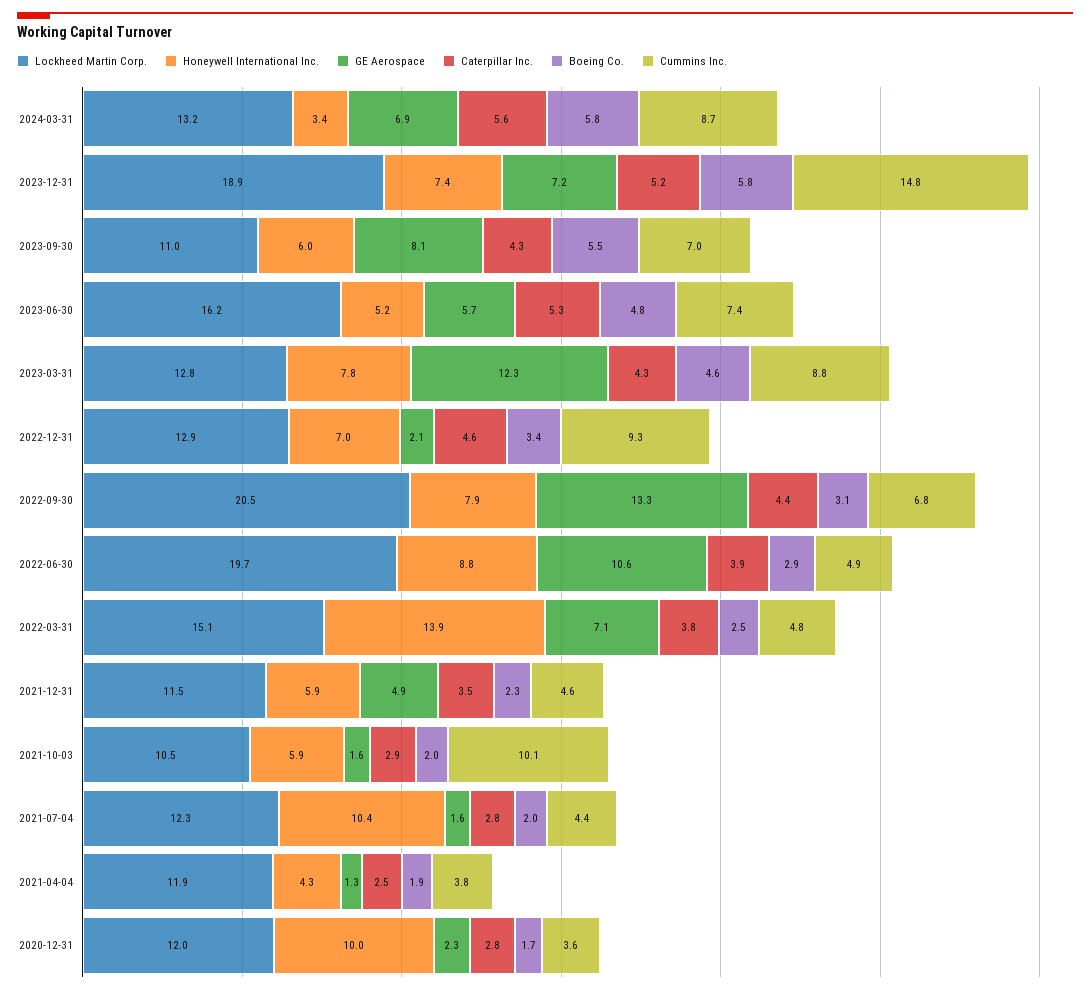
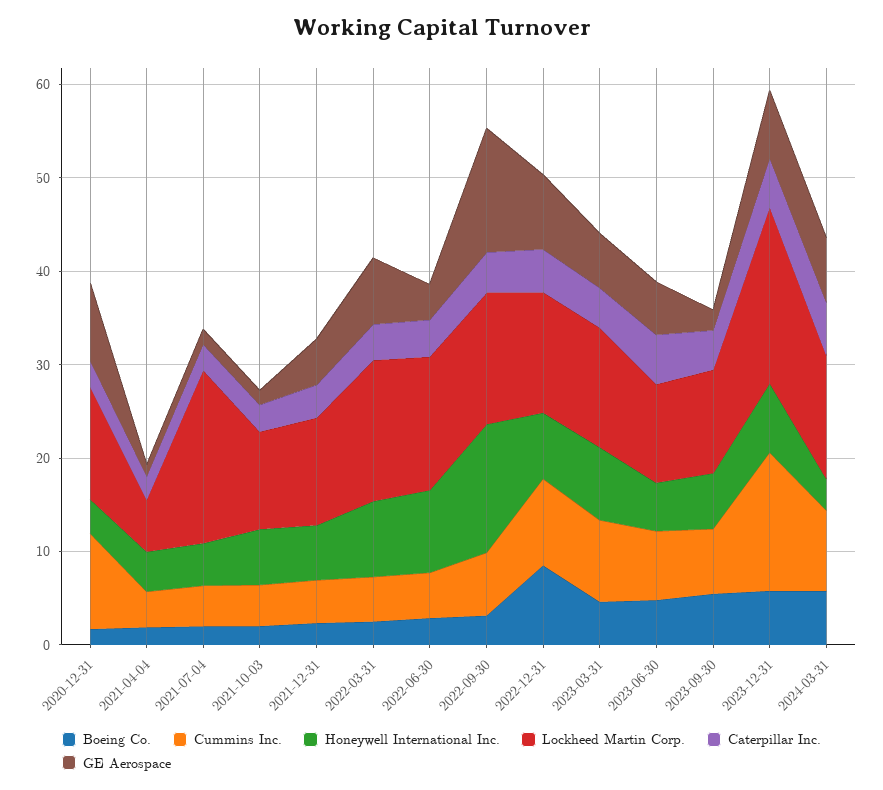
GE Aerospace, 2023-09-30: 8.1 -> 2
Lockheed Martin Corp., 2023-06-30: 16.2 -> 10
GE Aerospace, 2023-03-31: 12.3 -> 6
GE Aerospace, 2022-12-31: 2.1 -> 8
Boeing Co., 2022-12-31: 3.4 -> 8
Lockheed Martin Corp., 2022-09-30: 20.5 -> 14
Honeywell International Inc., 2022-09-30: 7.9 -> 14
Lockheed Martin Corp., 2022-06-30: 19.7 -> 14
GE Aerospace, 2022-06-30: 10.6 -> 4
Honeywell International Inc., 2022-03-31: 13.9 -> 8
Cummins Inc., 2021-10-03: 10.1 -> 4
Lockheed Martin Corp., 2021-07-04: 12.3 -> 18
Honeywell International Inc., 2021-07-04: 10.4 -> 4
Lockheed Martin Corp., 2021-04-04: 11.9 -> 6
Honeywell International Inc., 2020-12-31: 10 -> 4
GE Aerospace, 2020-12-31: 2.3 -> 8
Cummins Inc., 2020-12-31: 3.6 -> 10

